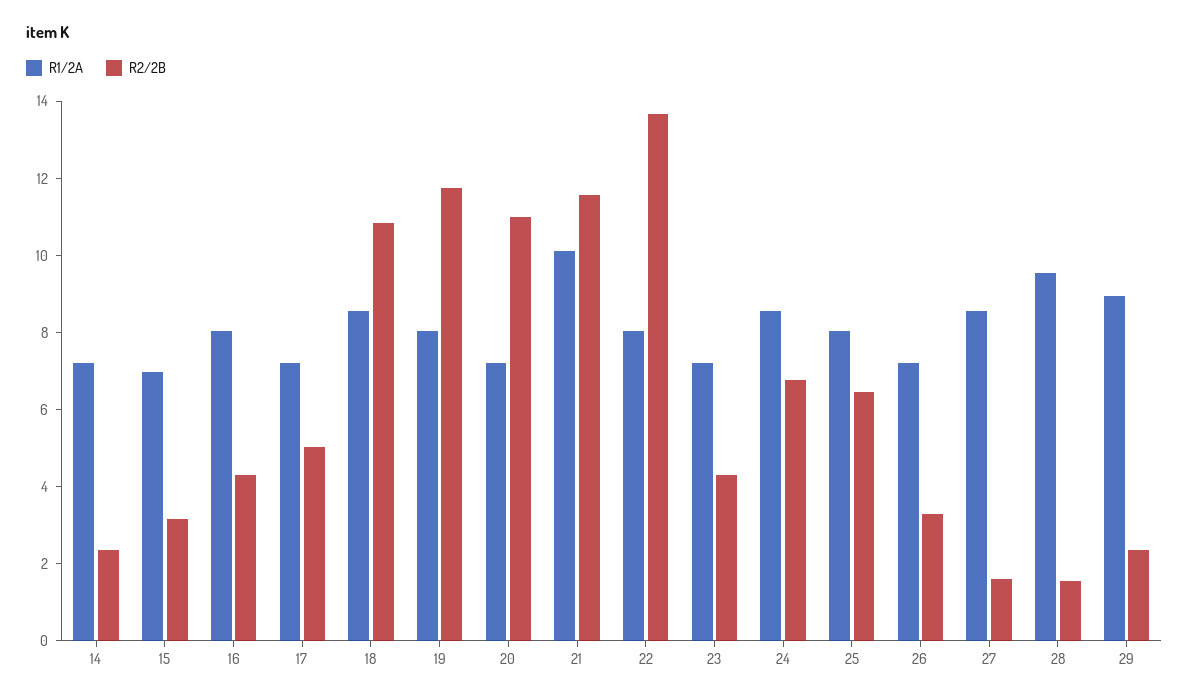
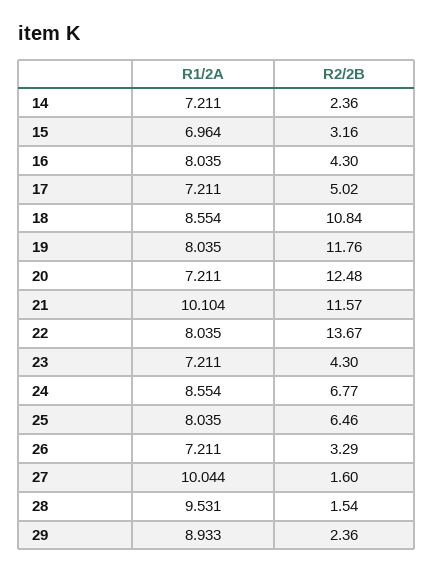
R2/2B, 20: 11 -> 12.48
R1/2A, 27: 8.5 -> 10.044

